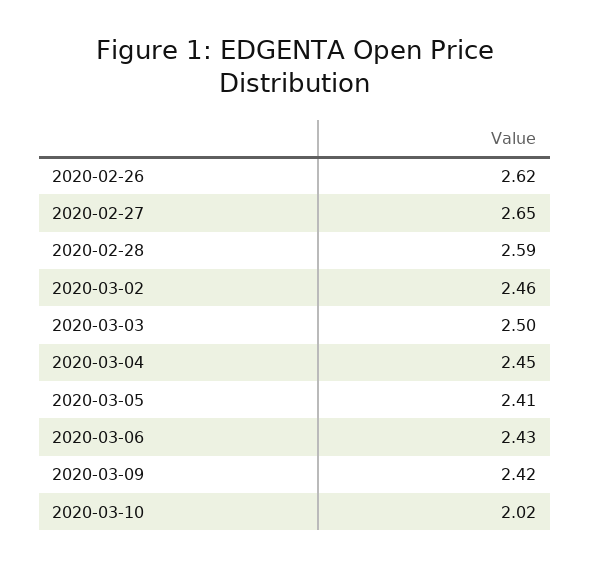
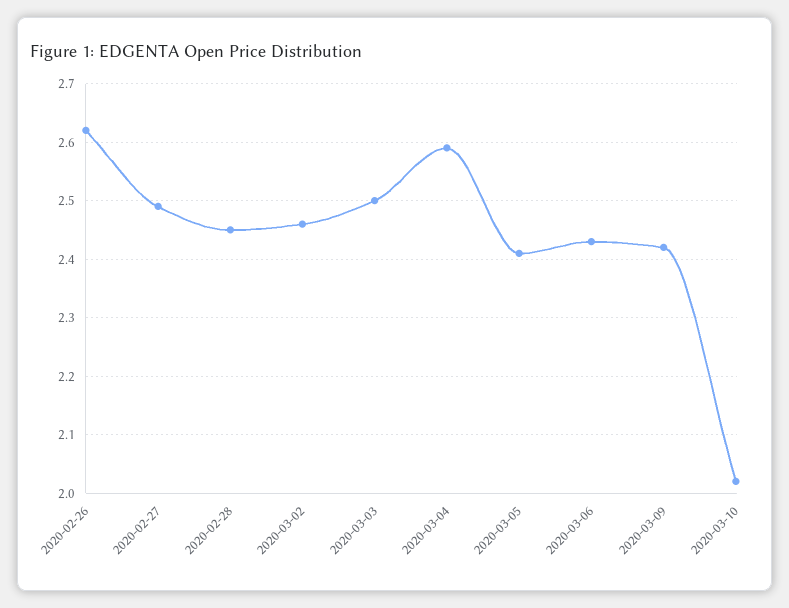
2020-02-27: 2.65 -> 2.5
2020-02-28: 2.59 -> 2.45
2020-03-04: 2.45 -> 2.6

